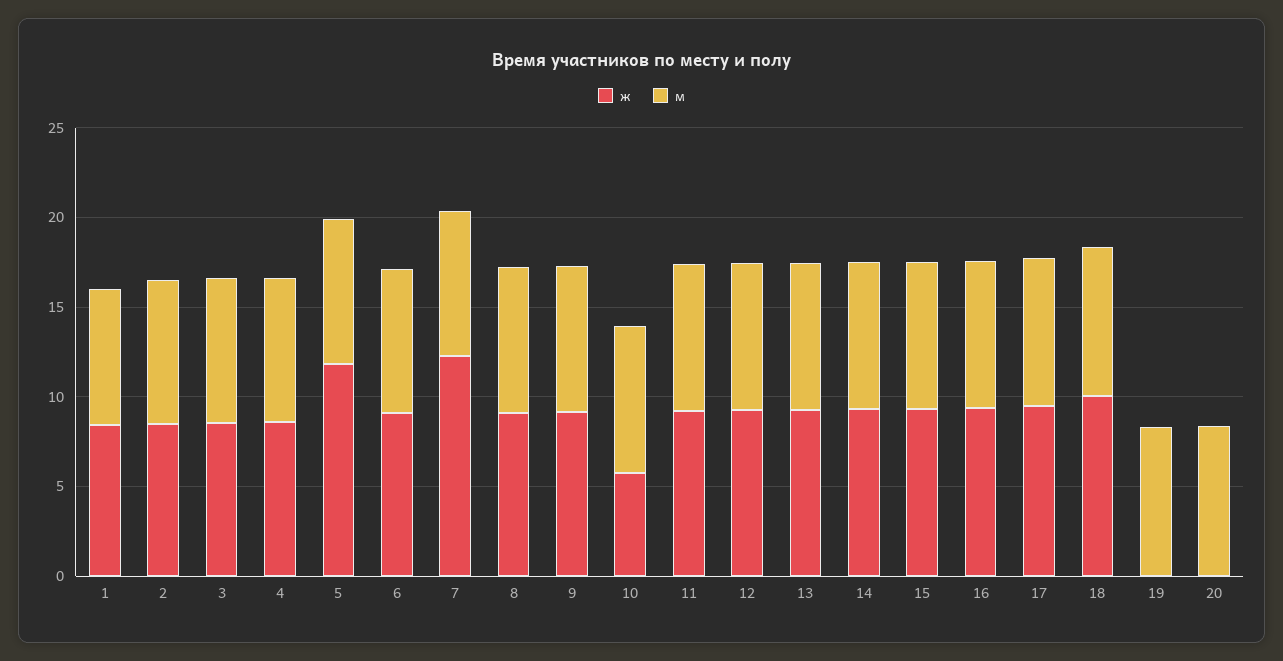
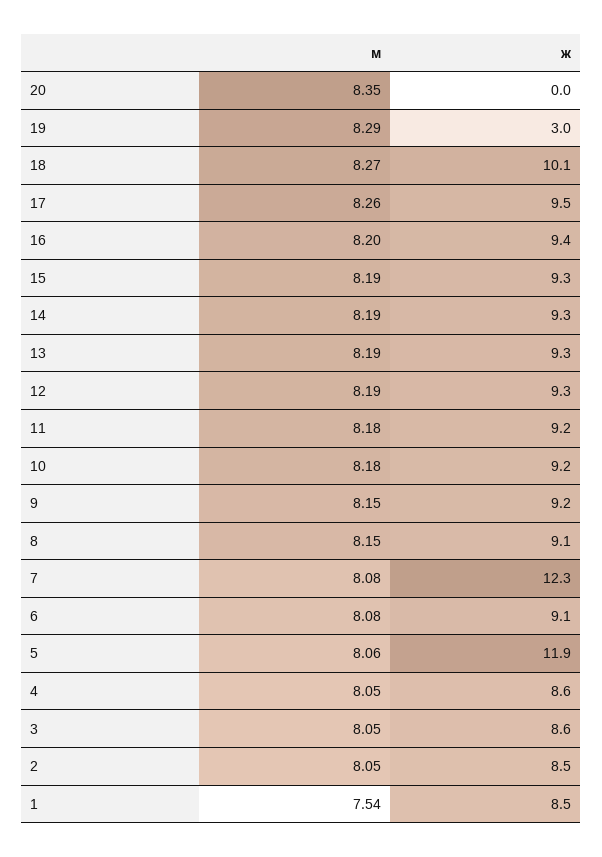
ж, 10: 6 -> 9.2
ж, 19: 0 -> 3

